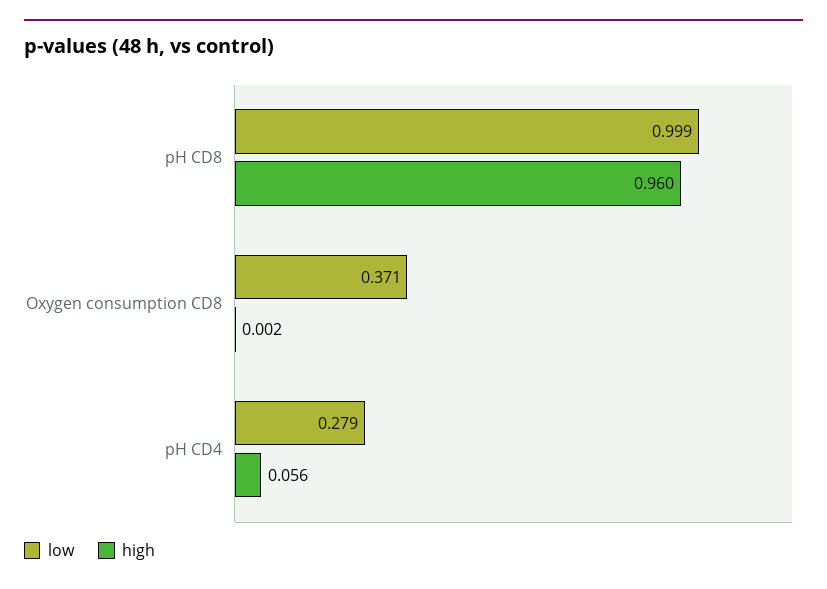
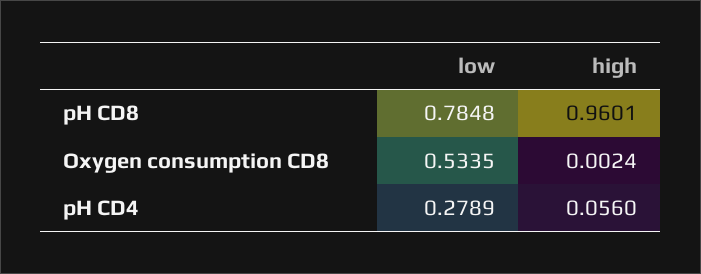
low, pH CD8: 0.999 -> 0.7848
low, Oxygen consumption CD8: 0.371 -> 0.5335

